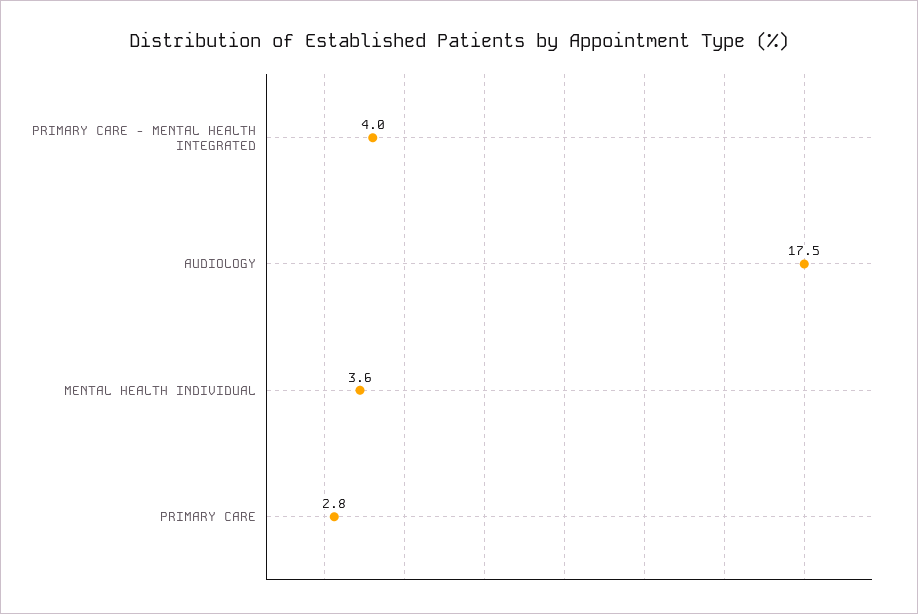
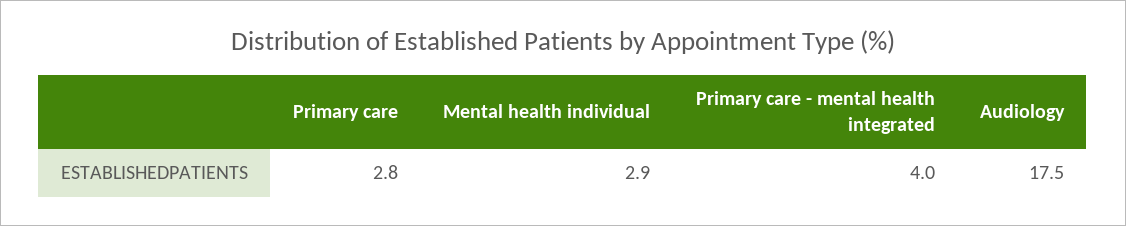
MENTAL HEALTH INDIVIDUAL: 3.6 -> 2.9

